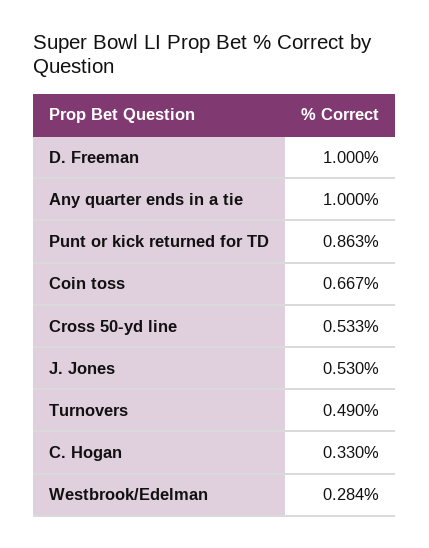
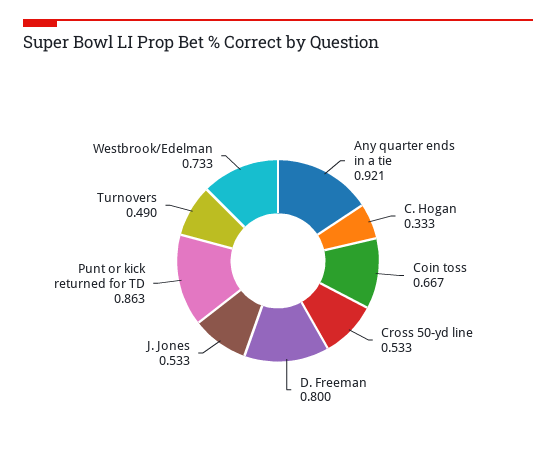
D. Freeman: 1 -> 0.8
Any quarter ends in a tie: 1 -> 0.921
J. Jones: 0.53 -> 0.533
C. Hogan: 0.33 -> 0.333
Westbrook/Edelman: 0.284 -> 0.733

